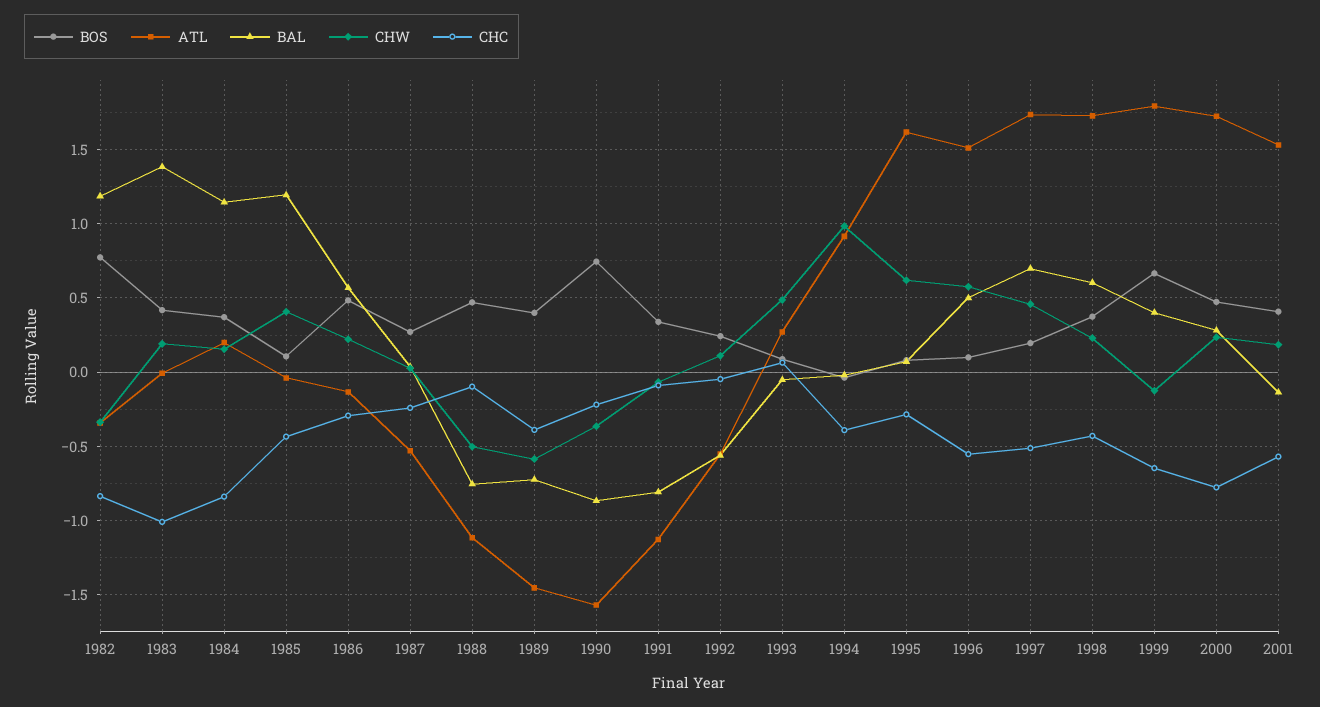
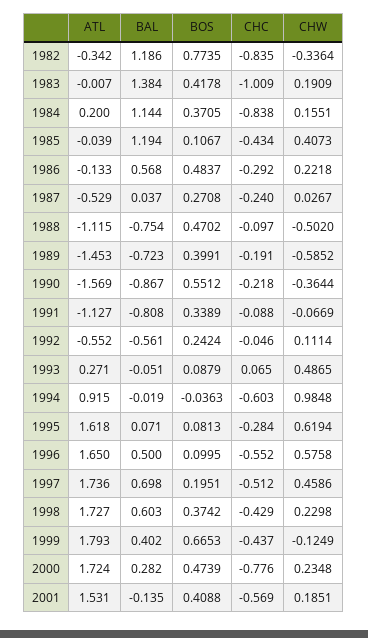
CHC, 1989: -0.4 -> -0.191
BOS, 1990: 0.75 -> 0.5512
CHC, 1994: -0.4 -> -0.603
ATL, 1996: 1.5 -> 1.65
CHC, 1999: -0.65 -> -0.437

